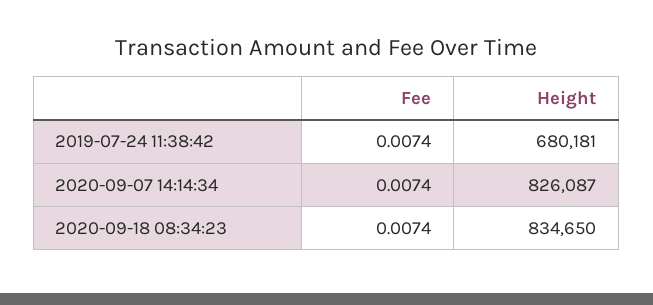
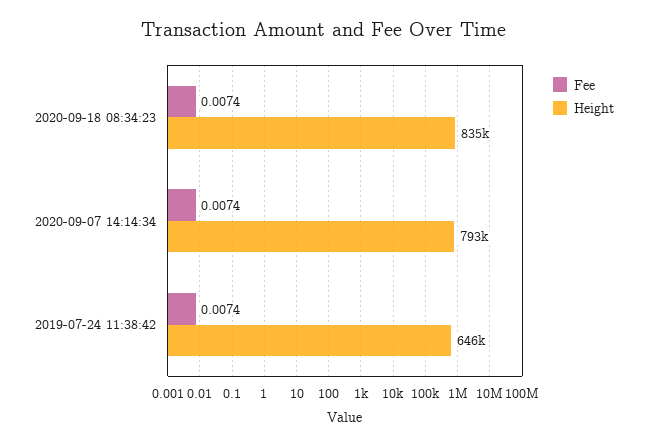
Height, 2019-07-24 11:38:42: 680181 -> 646000
Height, 2020-09-07 14:14:34: 826087 -> 793000

